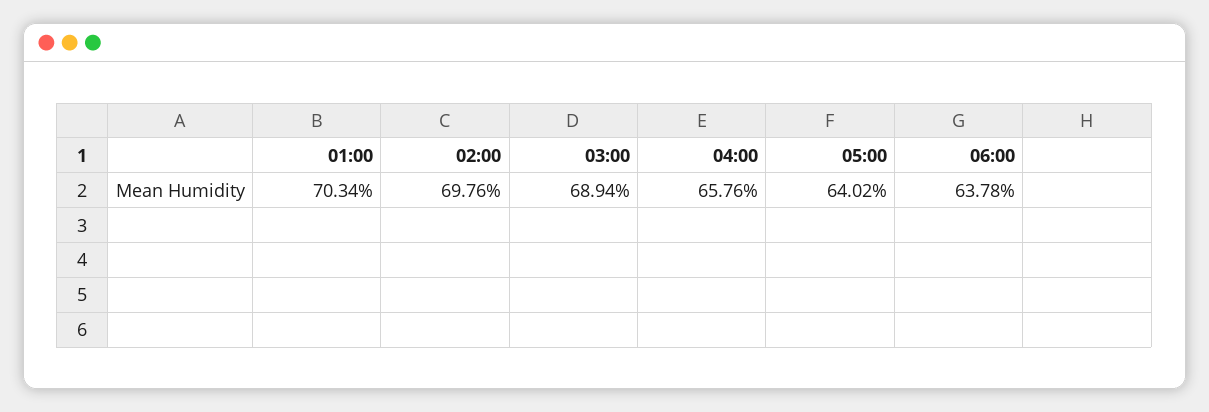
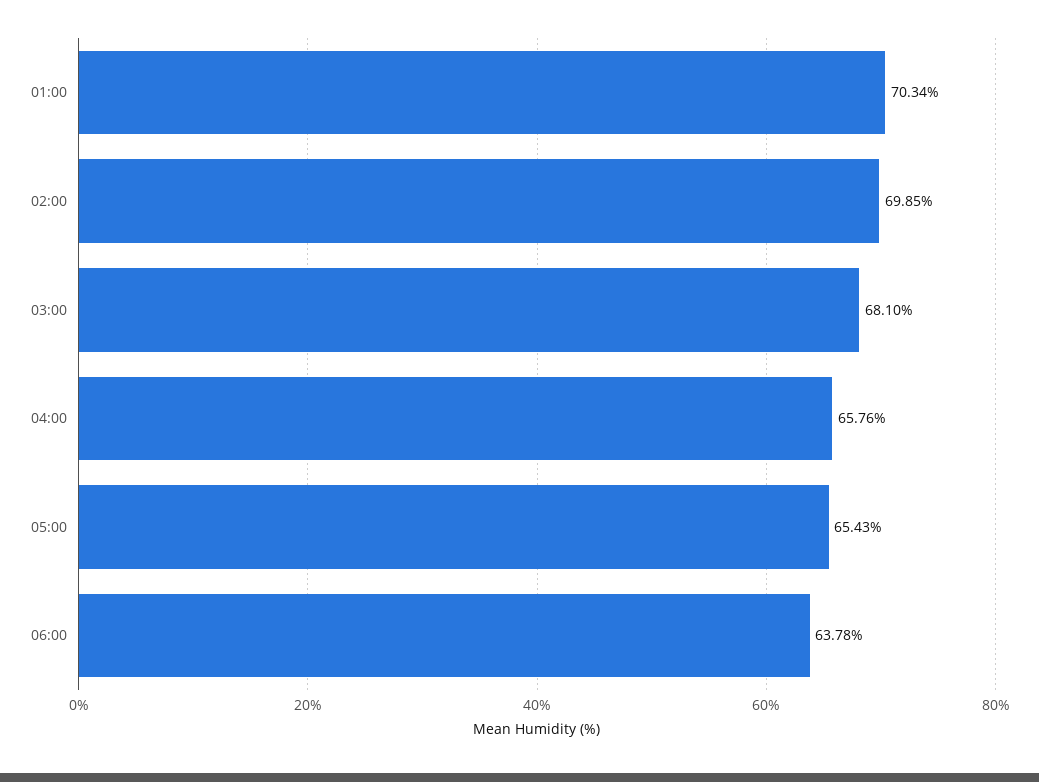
02:00: 69.76 -> 69.85
03:00: 68.94 -> 68.1
05:00: 64.02 -> 65.43

